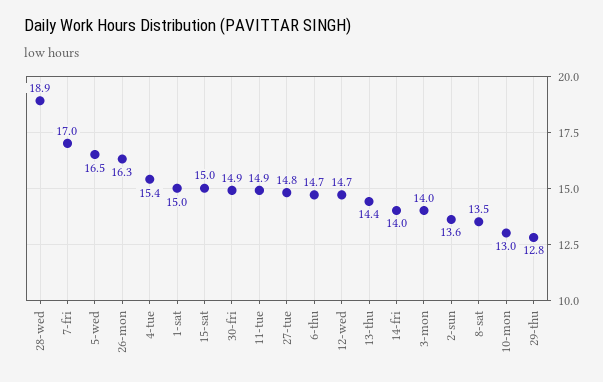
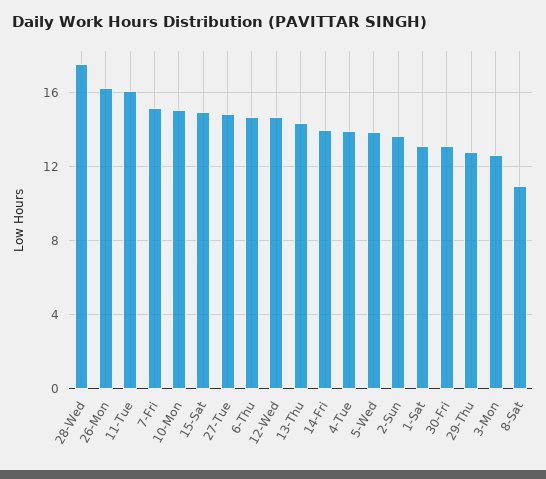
28-wed: 18.9 -> 17.5
7-fri: 17 -> 15
5-wed: 16.5 -> 14
4-tue: 15.4 -> 14
1-sat: 15 -> 13
30-fri: 14.9 -> 13
11-tue: 14.9 -> 16
3-mon: 14 -> 12.5
8-sat: 13.5 -> 11
10-mon: 13 -> 15

